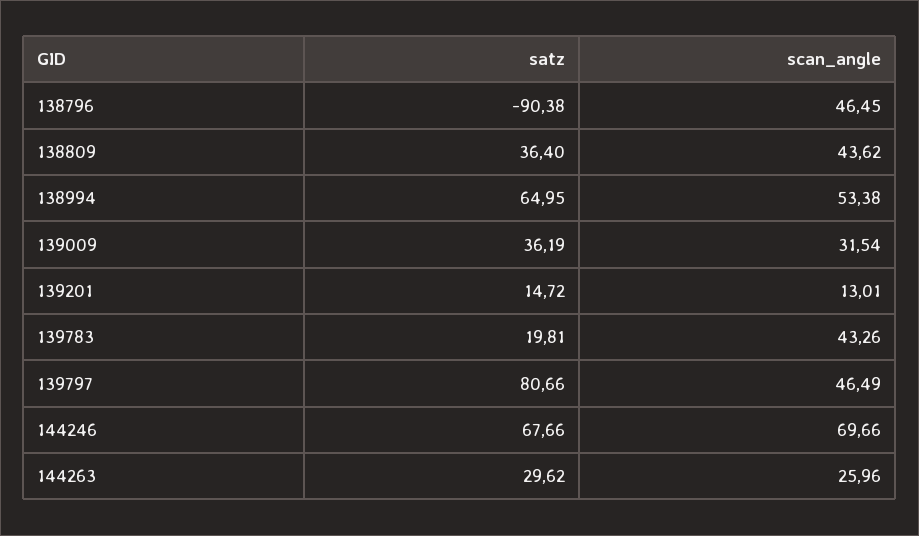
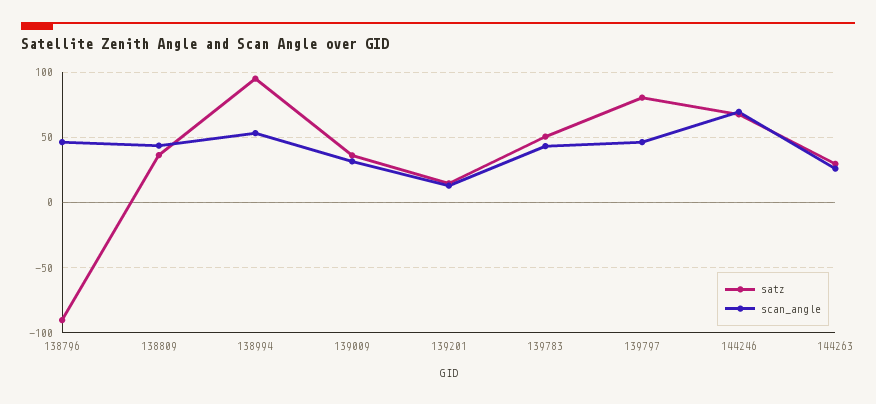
satz, 138994: 64.95 -> 95
satz, 139783: 19.81 -> 50

